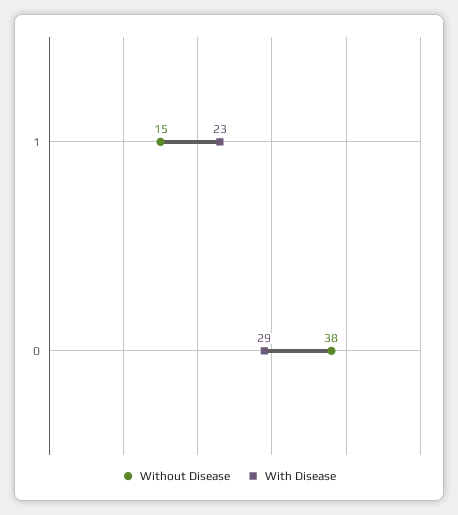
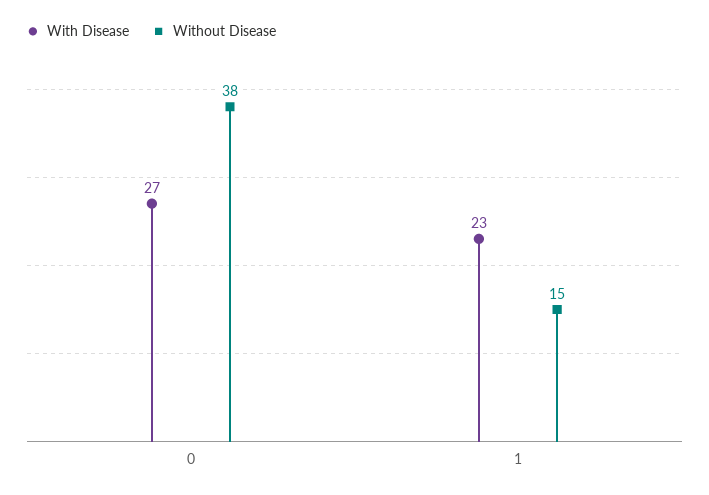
With Disease, 0: 29 -> 27

